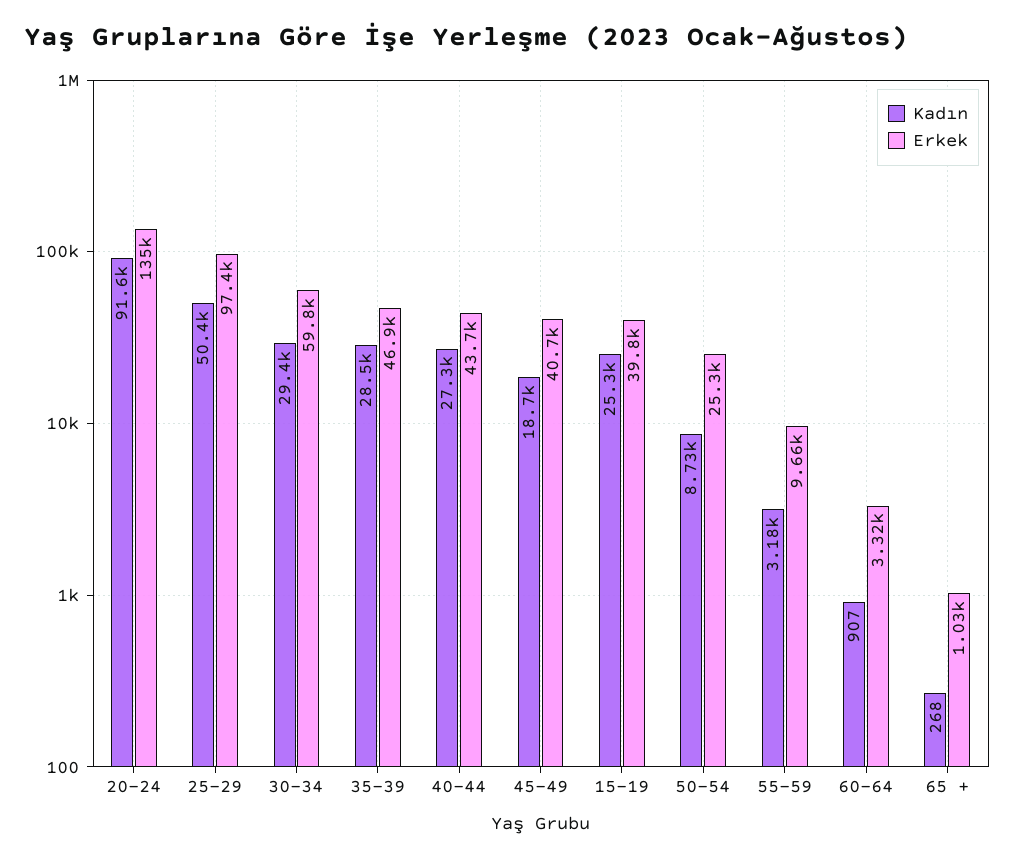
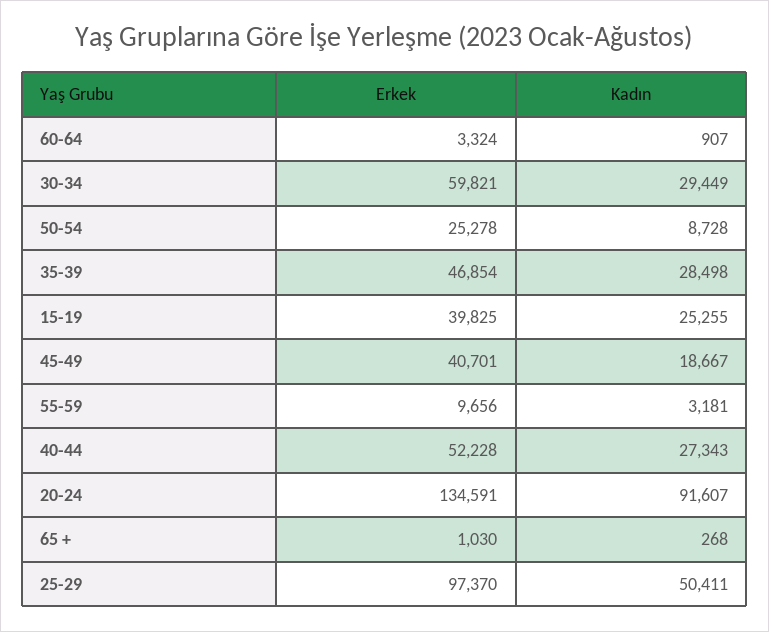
Erkek, 40-44: 43700 -> 52228

